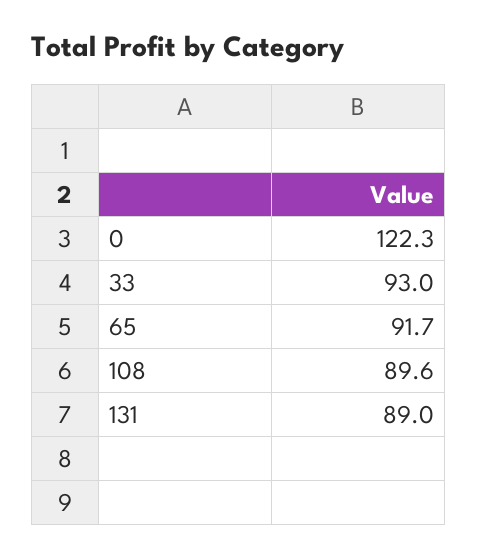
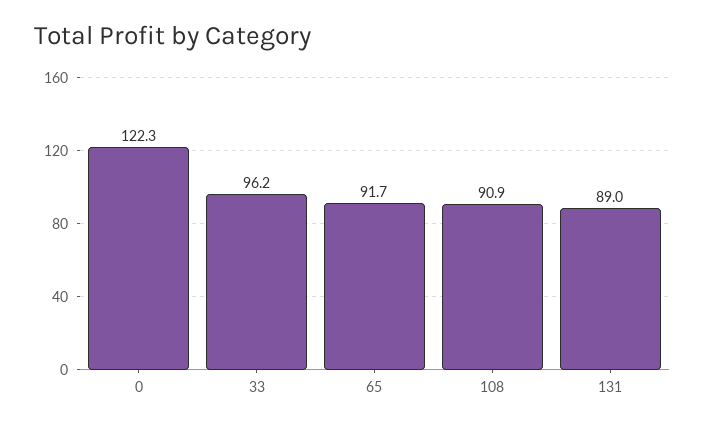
33: 93 -> 96.2
108: 89.6 -> 90.9

